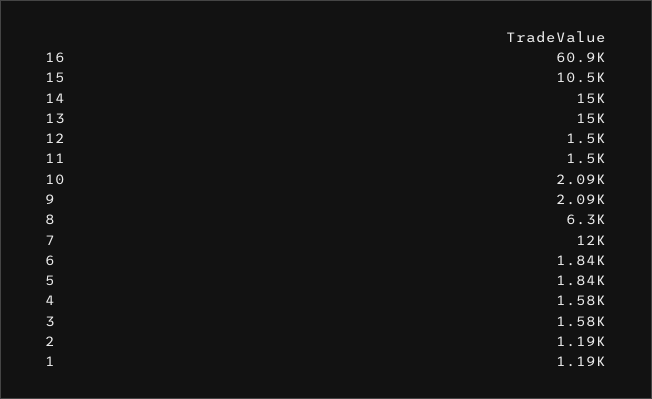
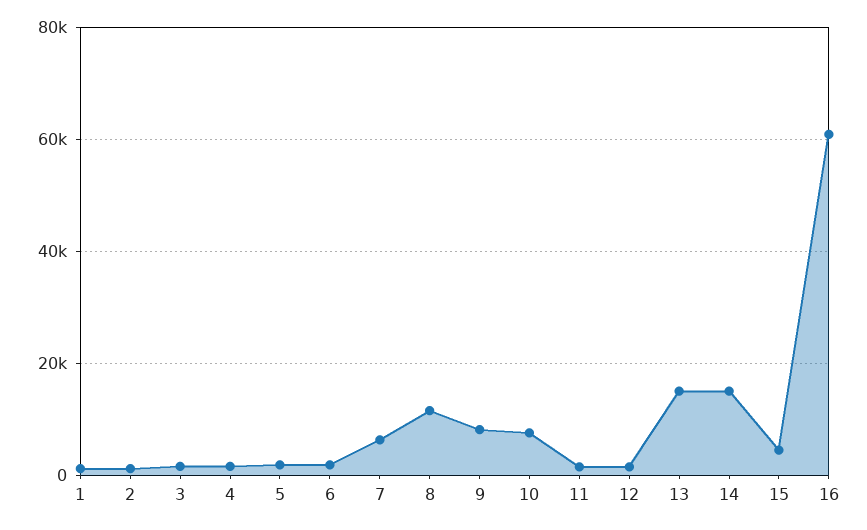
15: 10500 -> 4000
10: 2090 -> 8000
9: 2090 -> 8000
8: 6300 -> 12000
7: 12000 -> 6000

